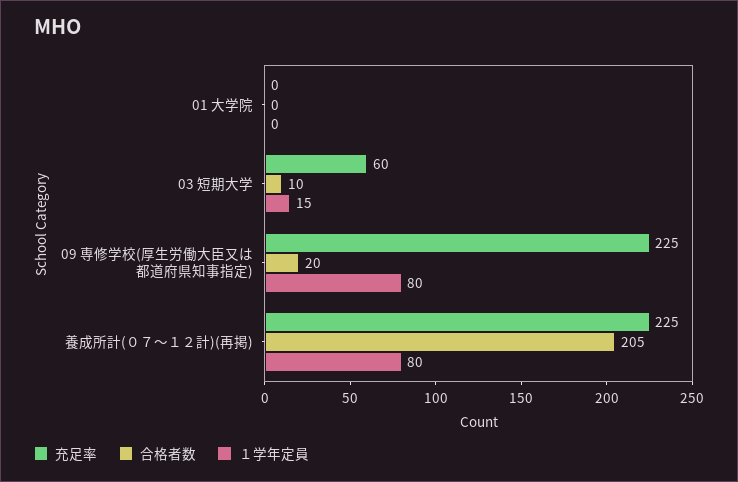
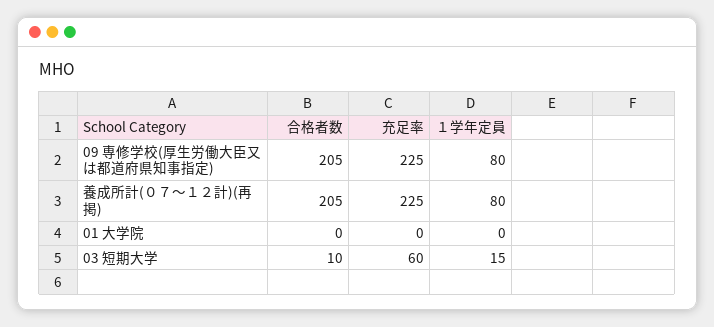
合格者数, 09 専修学校(厚生労働大臣又は都道府県知事指定): 20 -> 205

